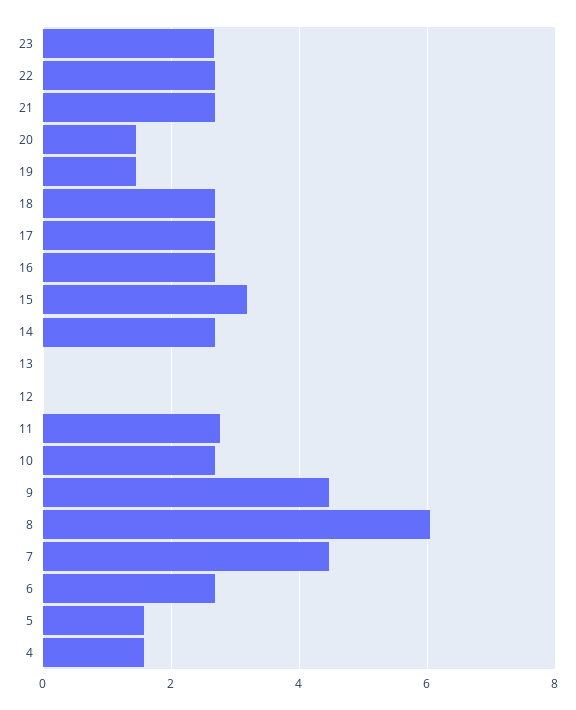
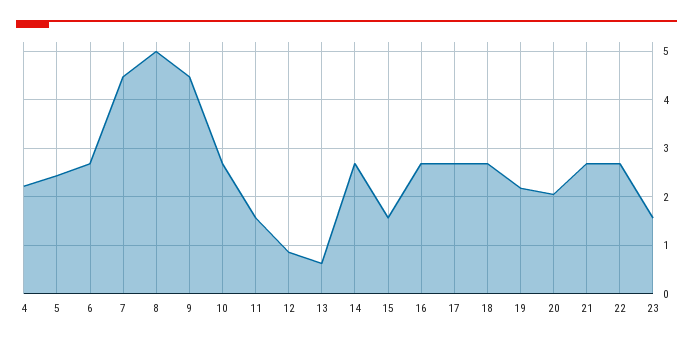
23: 2.6 -> 1.6
20: 1.4 -> 2
19: 1.4 -> 2.2
15: 3.2 -> 1.6
13: 0 -> 0.6
12: 0 -> 0.8
11: 2.8 -> 1.6
8: 6 -> 5
5: 1.6 -> 2.4
4: 1.6 -> 2.2

